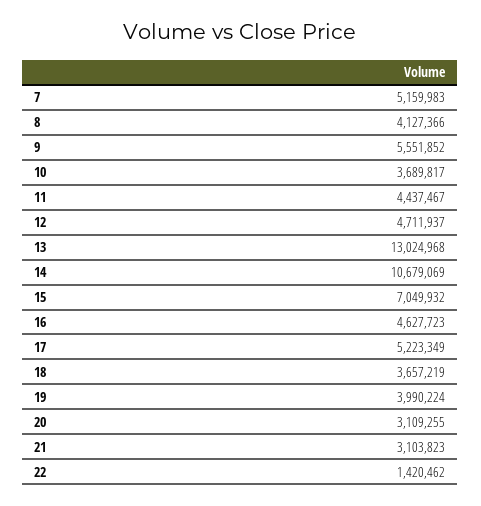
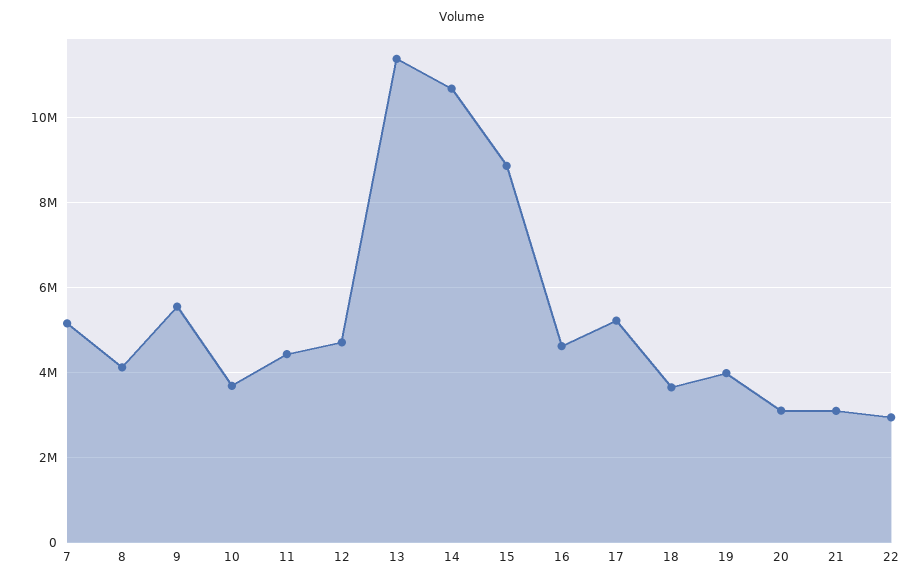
13: 13024968 -> 11400000
15: 7049932 -> 8800000
22: 1420462 -> 3000000

